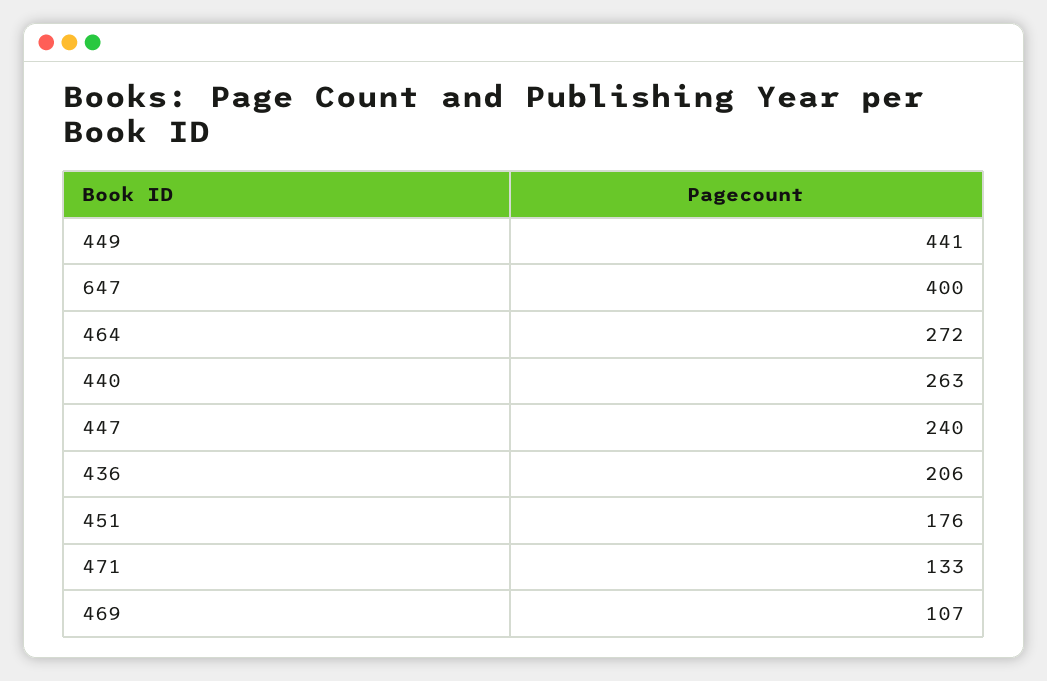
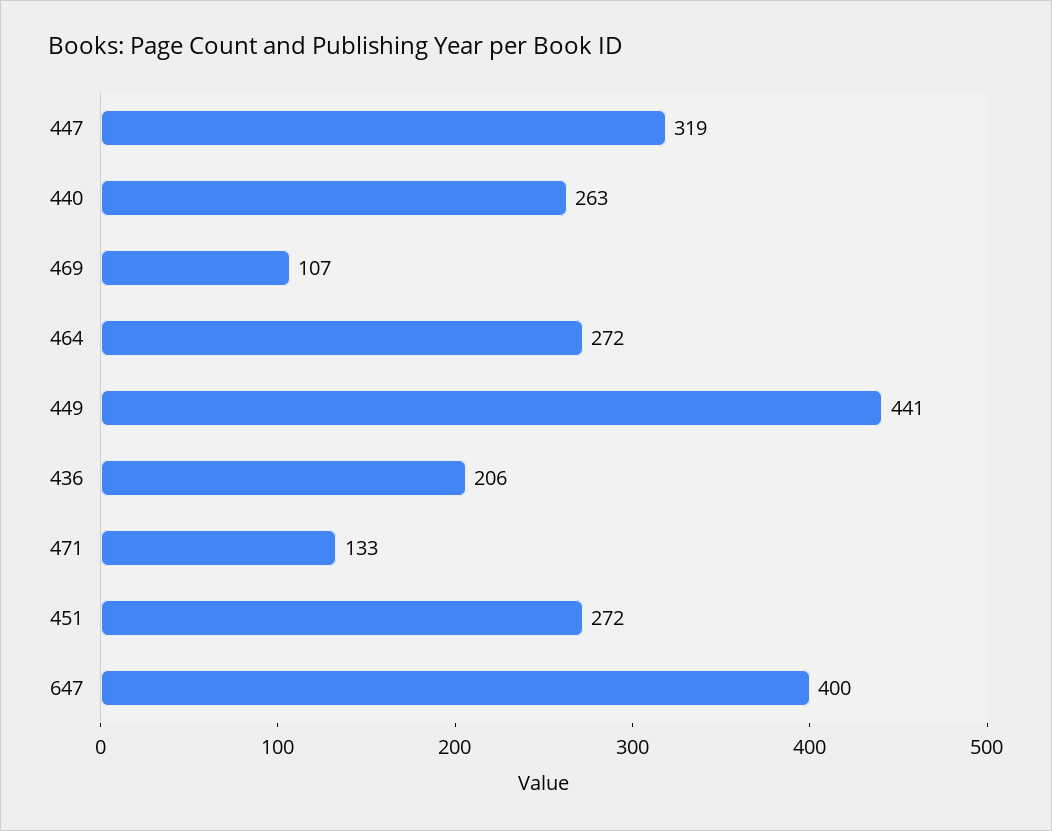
447: 240 -> 319
451: 176 -> 272

